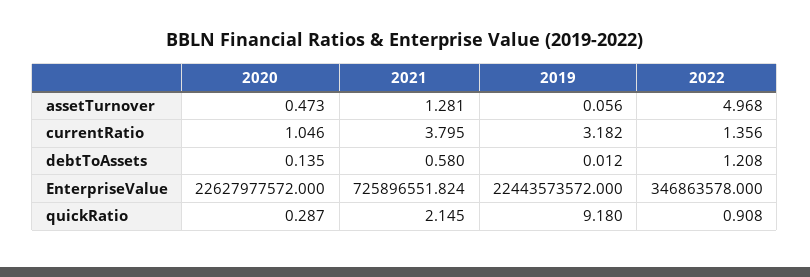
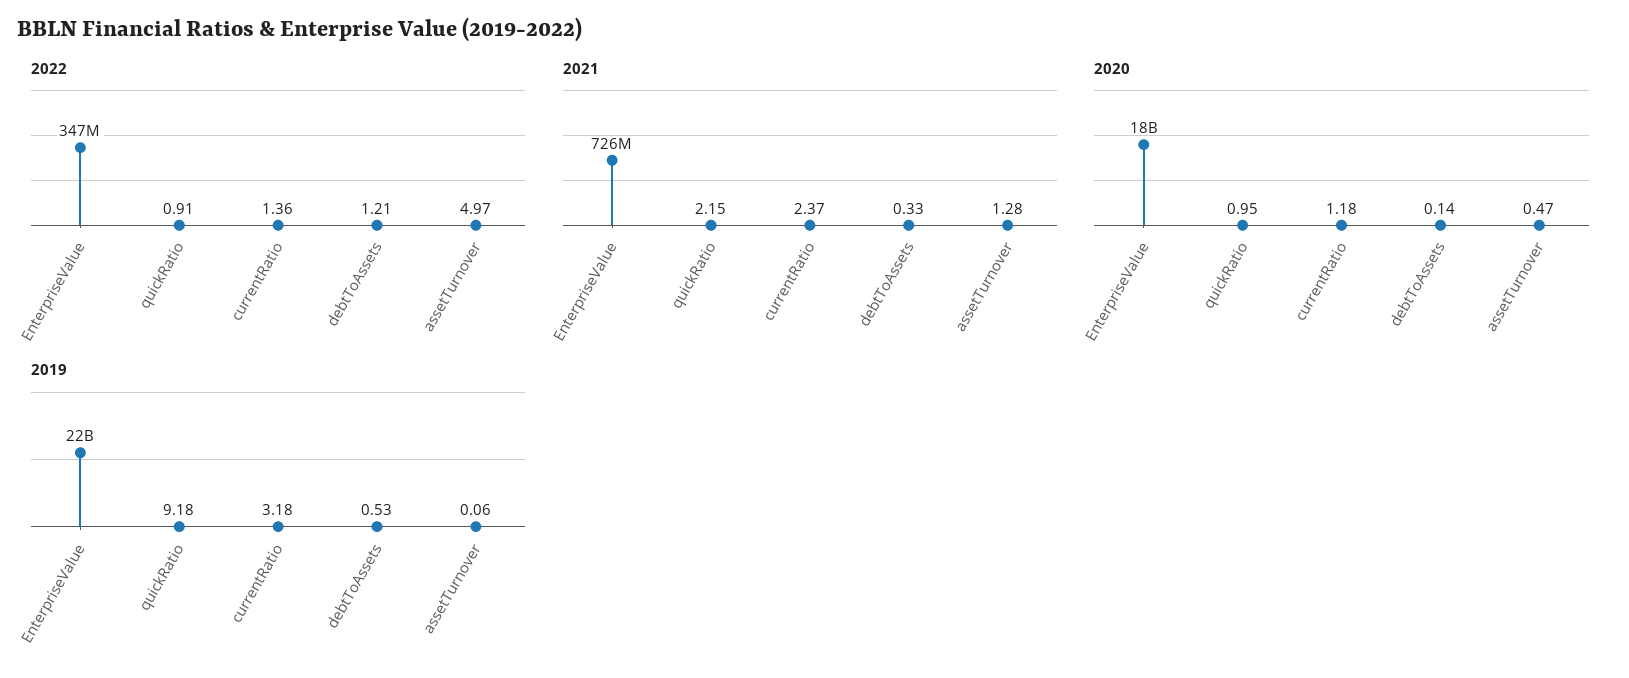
2020, currentRatio: 1.046 -> 1.18
2021, currentRatio: 3.795 -> 2.37
2021, debtToAssets: 0.58 -> 0.33
2019, debtToAssets: 0.012 -> 0.53
2020, EnterpriseValue: 22627977572 -> 18000000000
2020, quickRatio: 0.287 -> 0.95

